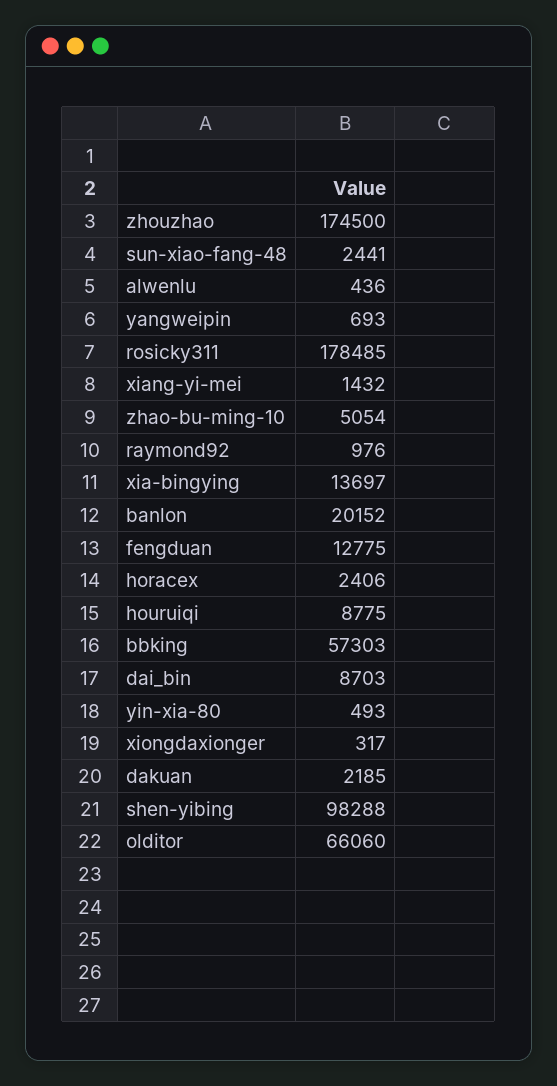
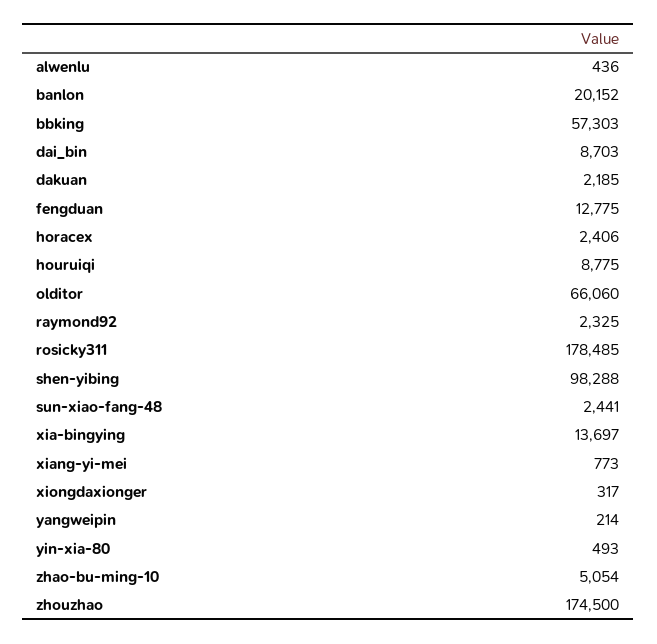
yangweipin: 693 -> 214
xiang-yi-mei: 1432 -> 773
raymond92: 976 -> 2325

